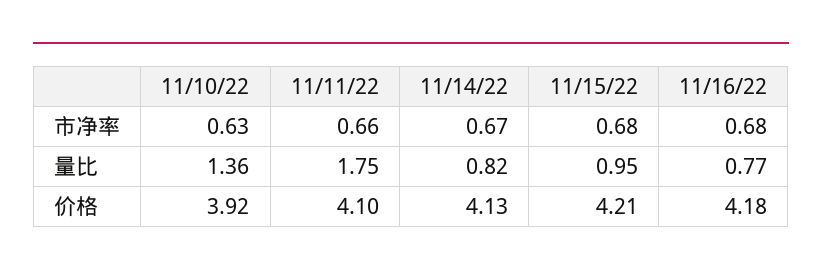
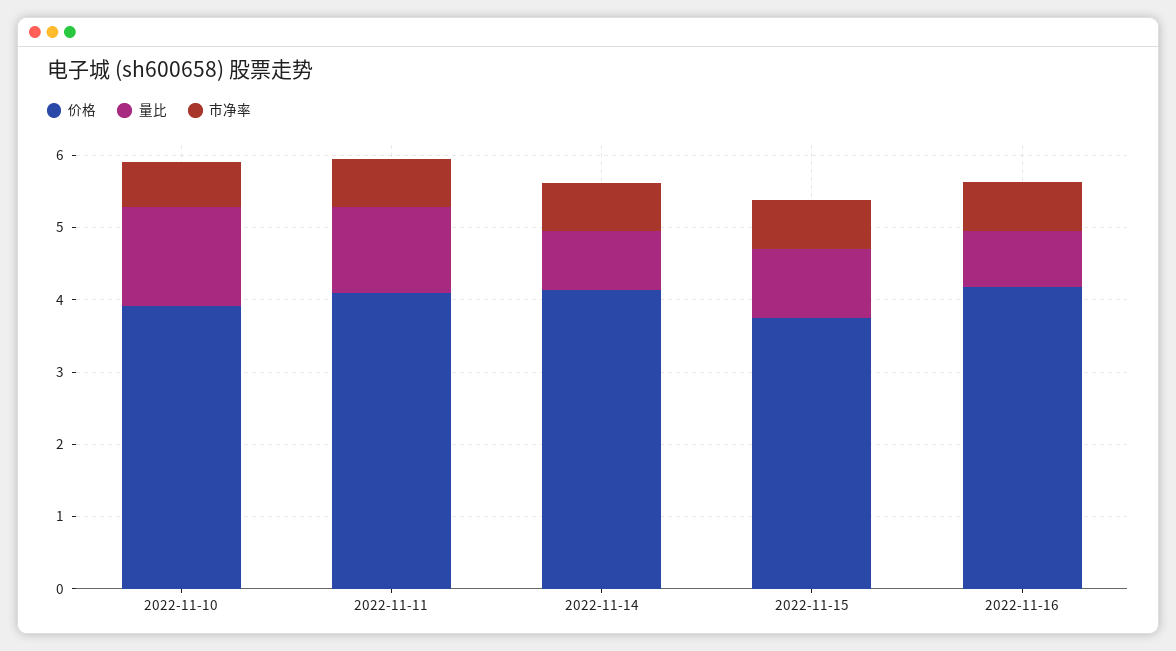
量比, 11/11/22: 1.75 -> 1.2
价格, 11/15/22: 4.21 -> 3.8

